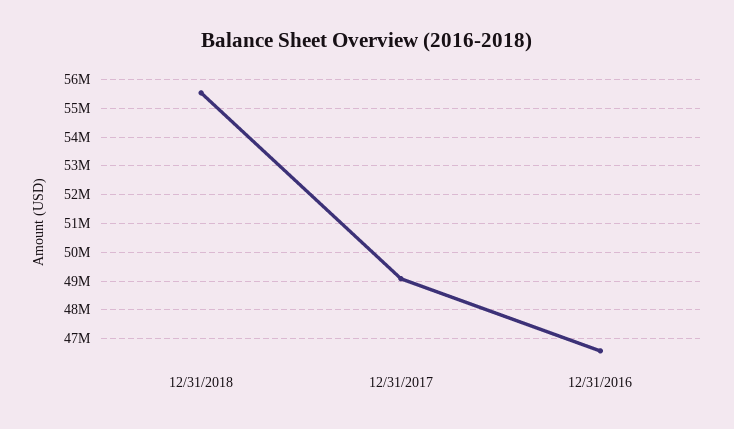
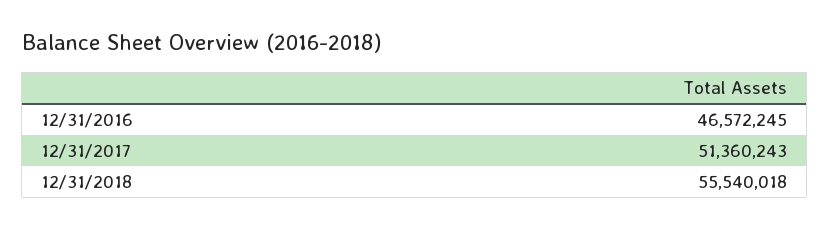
12/31/2017: 49000000 -> 51360243

